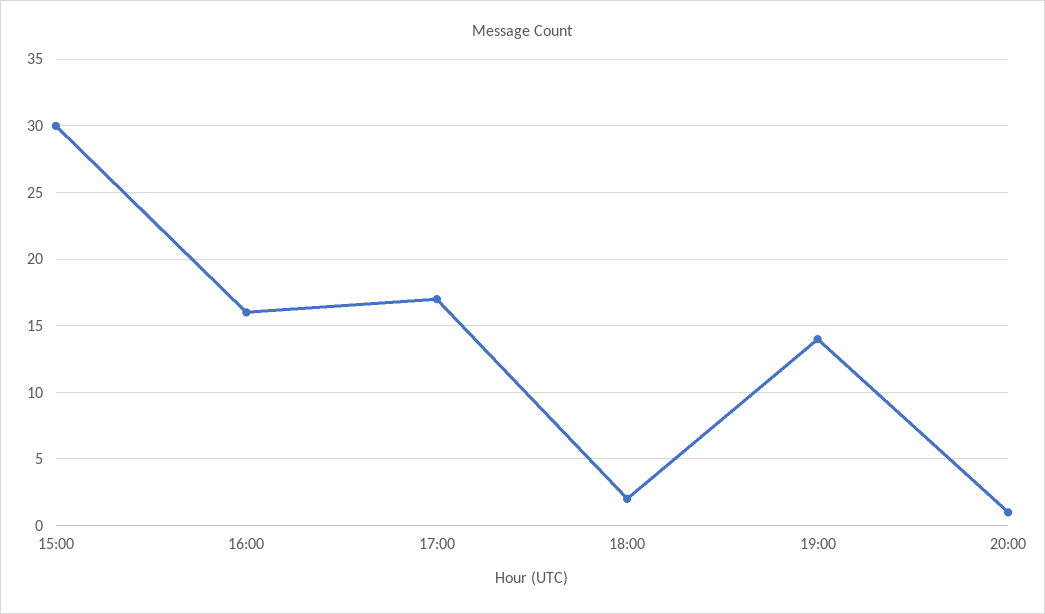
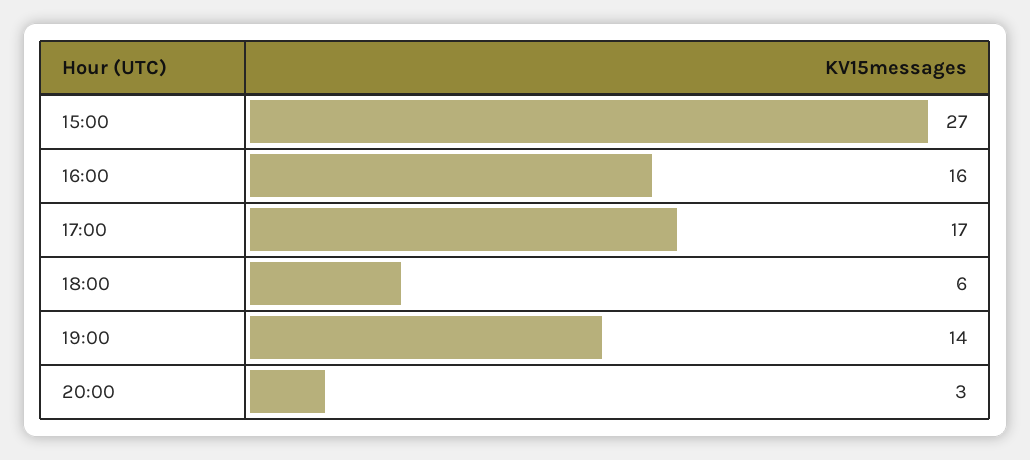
15:00: 30 -> 27
18:00: 2 -> 6
20:00: 1 -> 3

